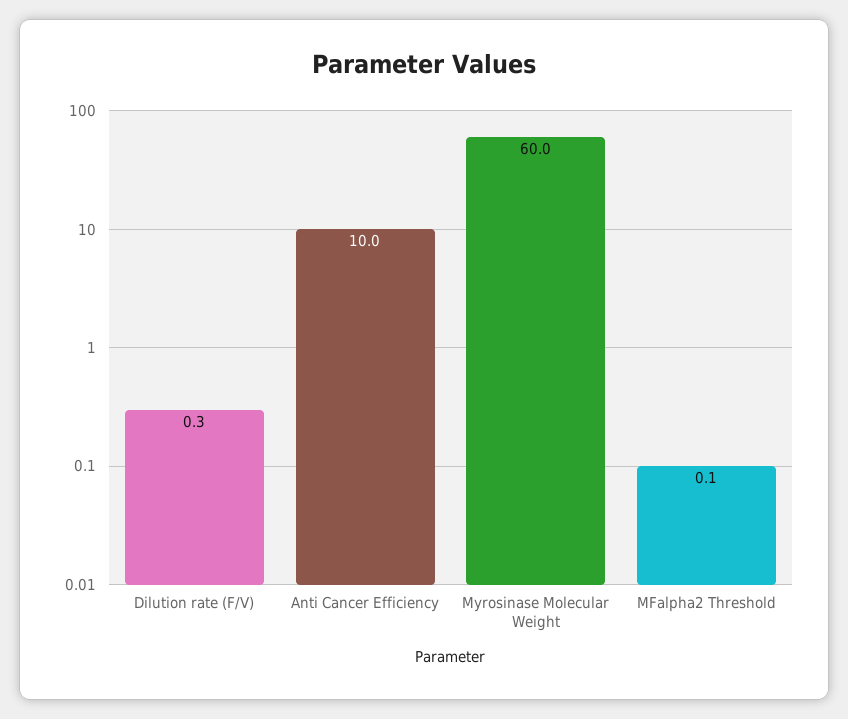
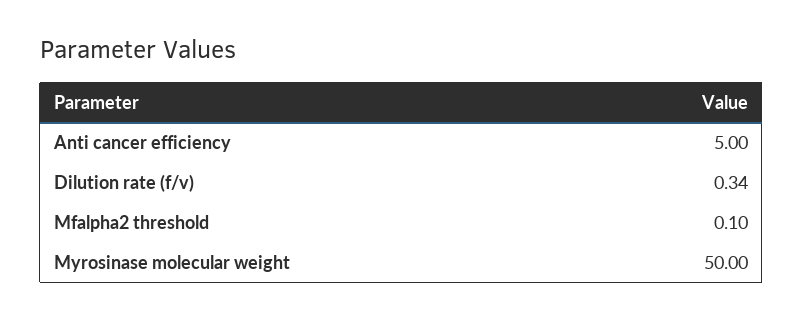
Anti Cancer Efficiency: 10 -> 5
Myrosinase Molecular Weight: 60 -> 50

